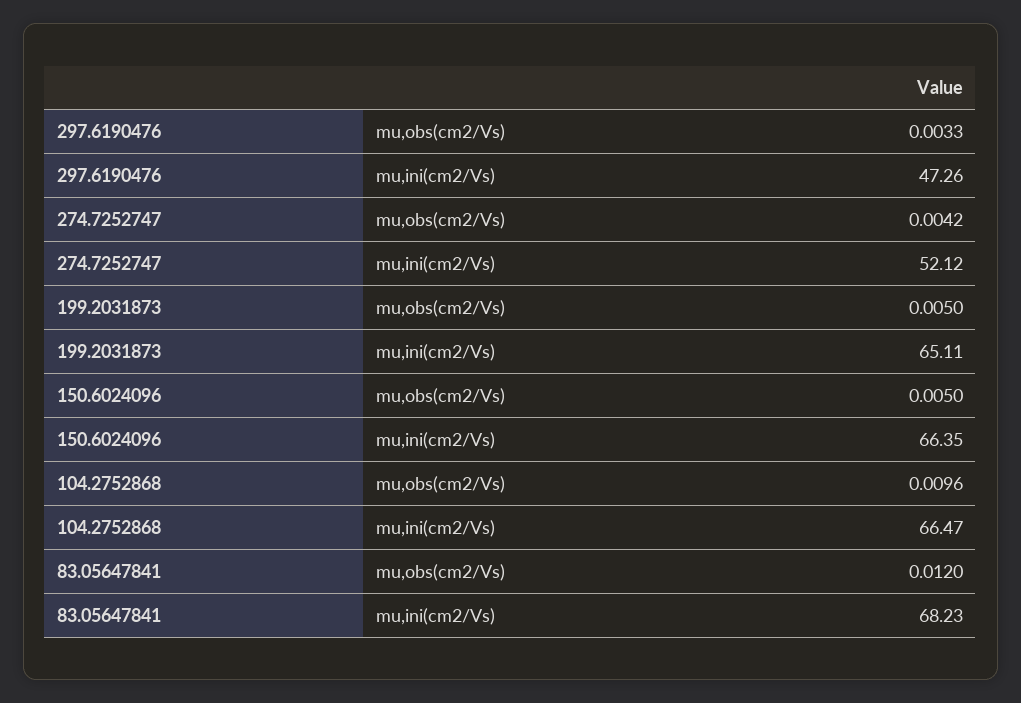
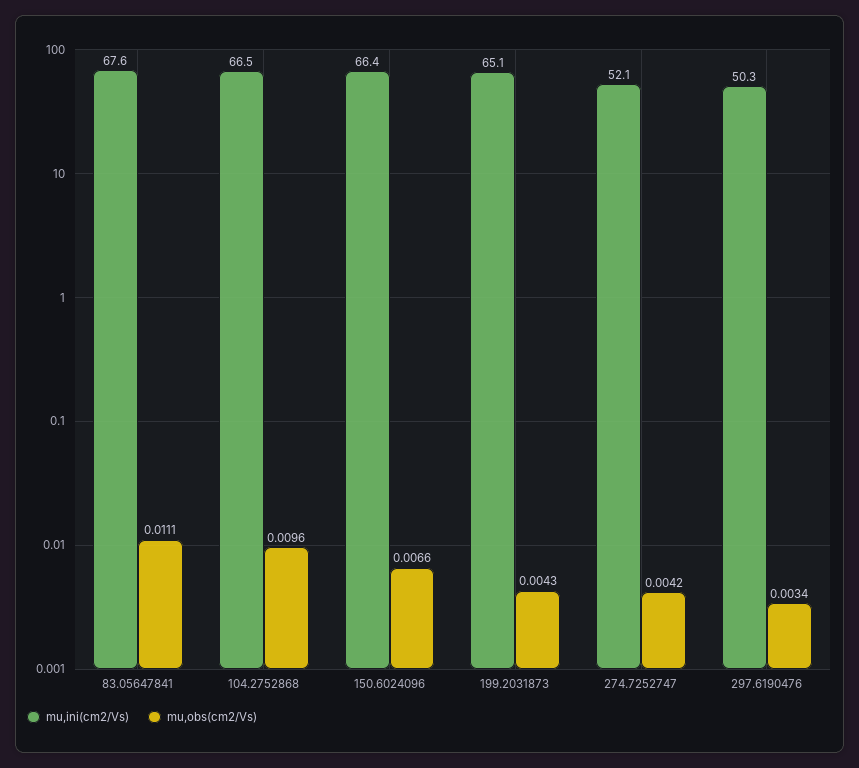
mu,obs(cm2/Vs), 297.6190476: 0.0033 -> 0.0034
mu,ini(cm2/Vs), 297.6190476: 47.26 -> 50.3
mu,obs(cm2/Vs), 199.2031873: 0.005 -> 0.0043
mu,obs(cm2/Vs), 150.6024096: 0.005 -> 0.0066
mu,obs(cm2/Vs), 83.05647841: 0.012 -> 0.0111
mu,ini(cm2/Vs), 83.05647841: 68.23 -> 67.6

